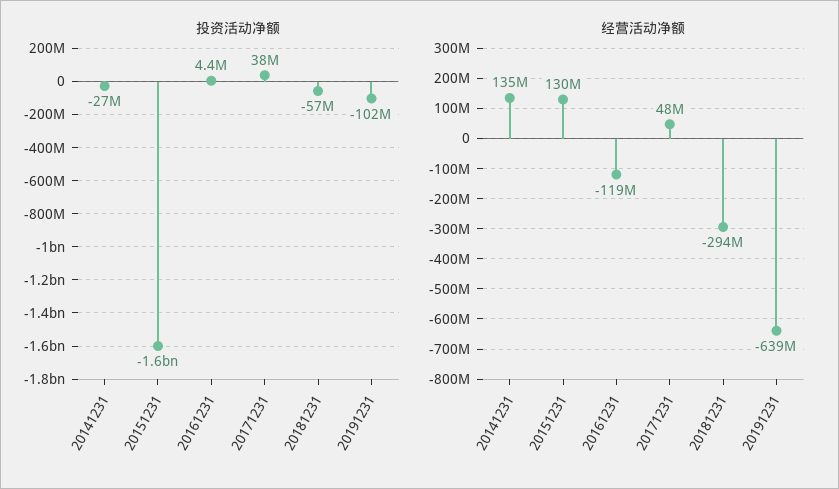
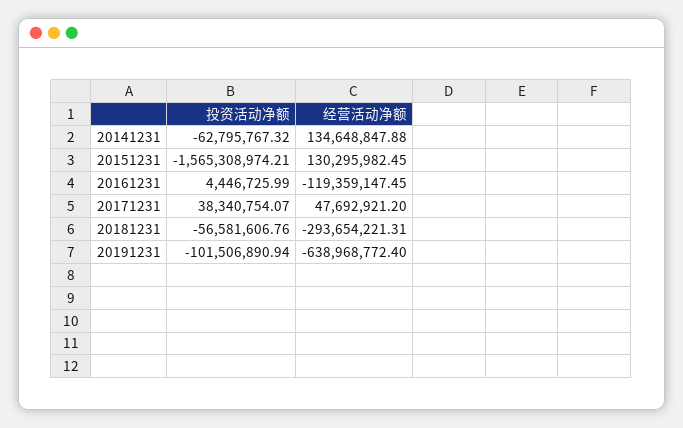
投资活动净额, 20141231: -27000000 -> -62795767.32

